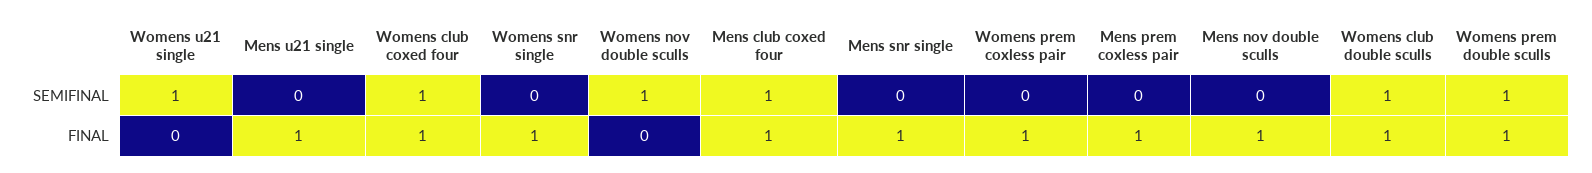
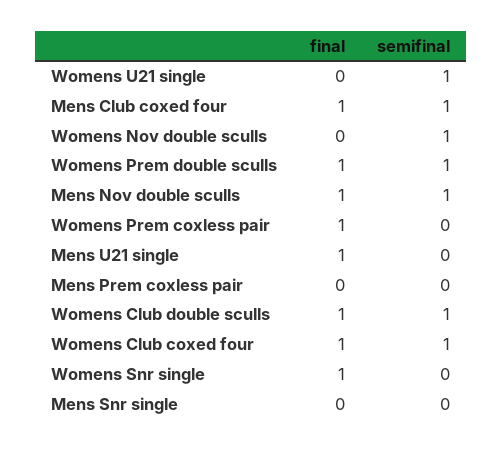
Mens nov double sculls, SEMIFINAL: 0 -> 1
Mens snr single, FINAL: 1 -> 0
Mens prem coxless pair, FINAL: 1 -> 0

